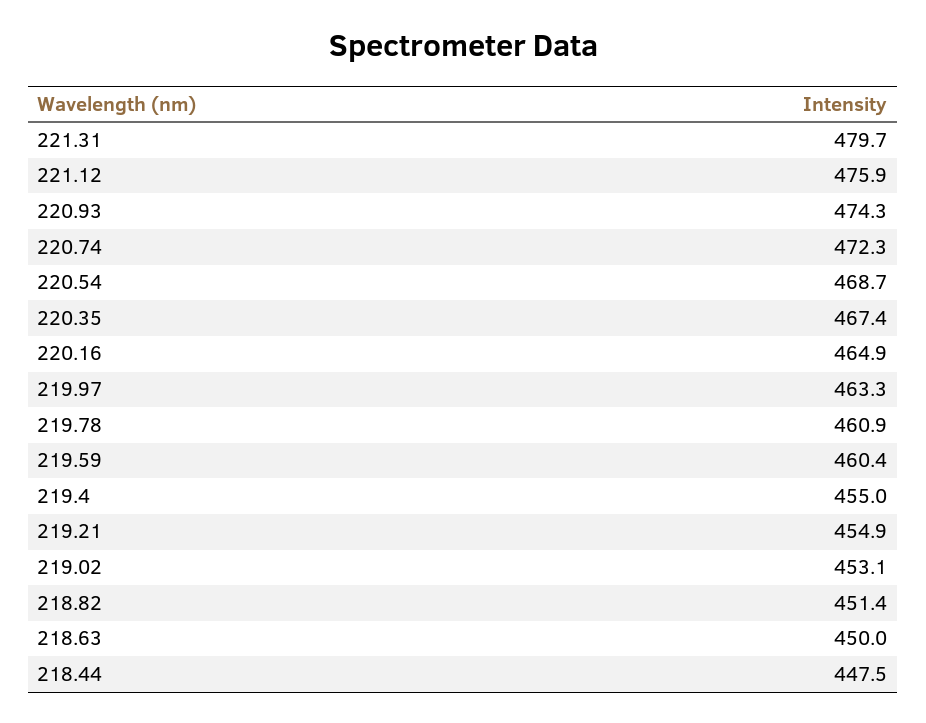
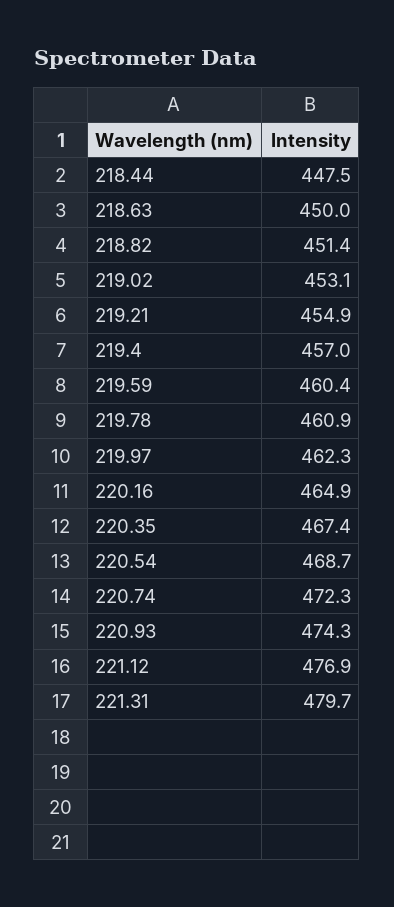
221.12: 475.9 -> 476.9
219.97: 463.3 -> 462.3
219.4: 455 -> 457

